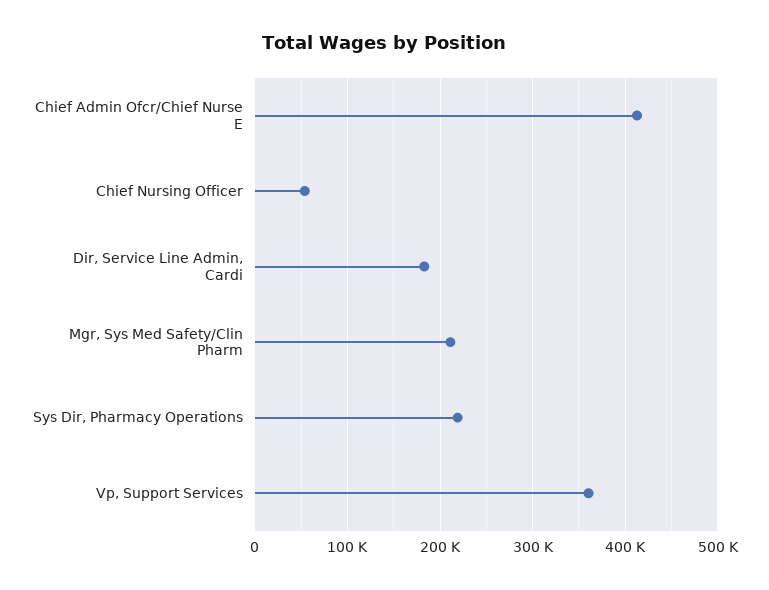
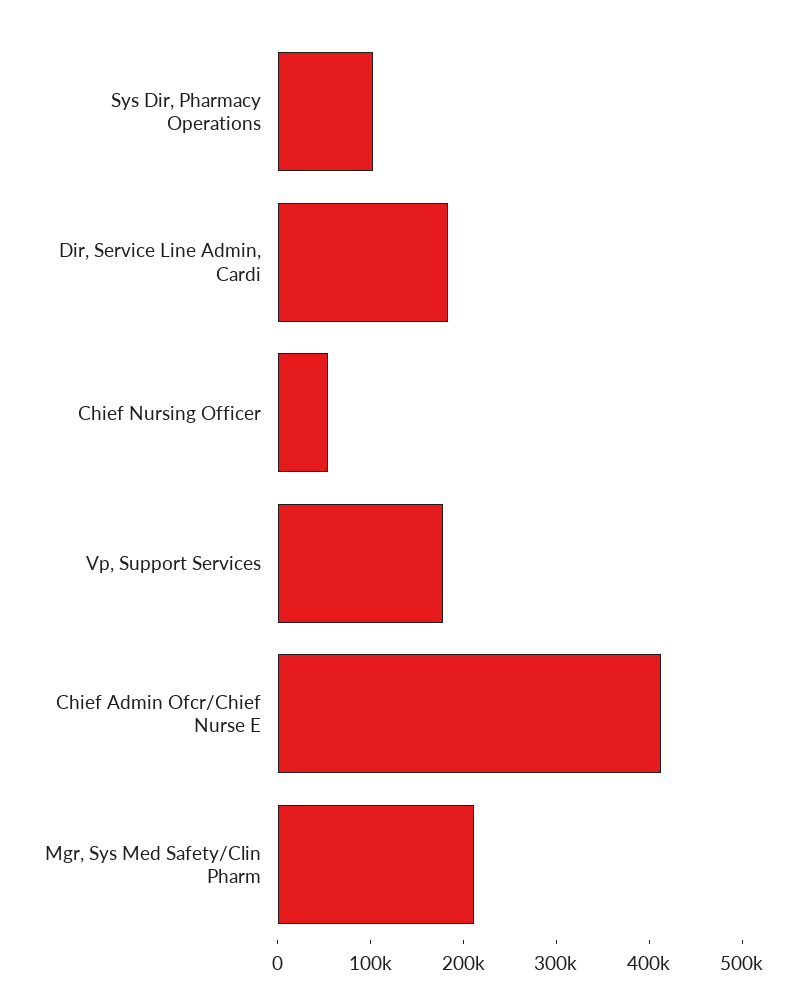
Sys Dir, Pharmacy Operations: 220000 -> 100000
Vp, Support Services: 360000 -> 180000

